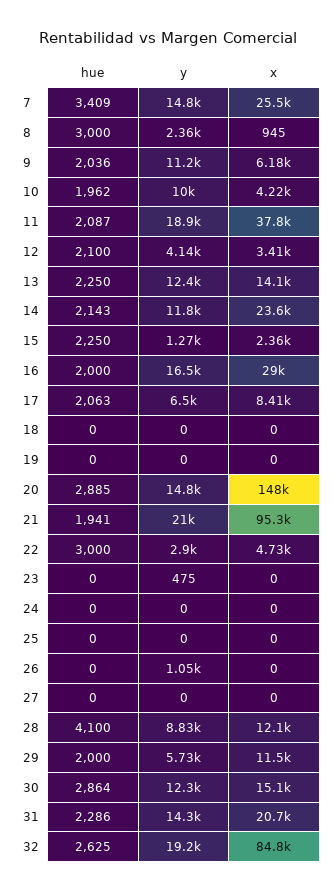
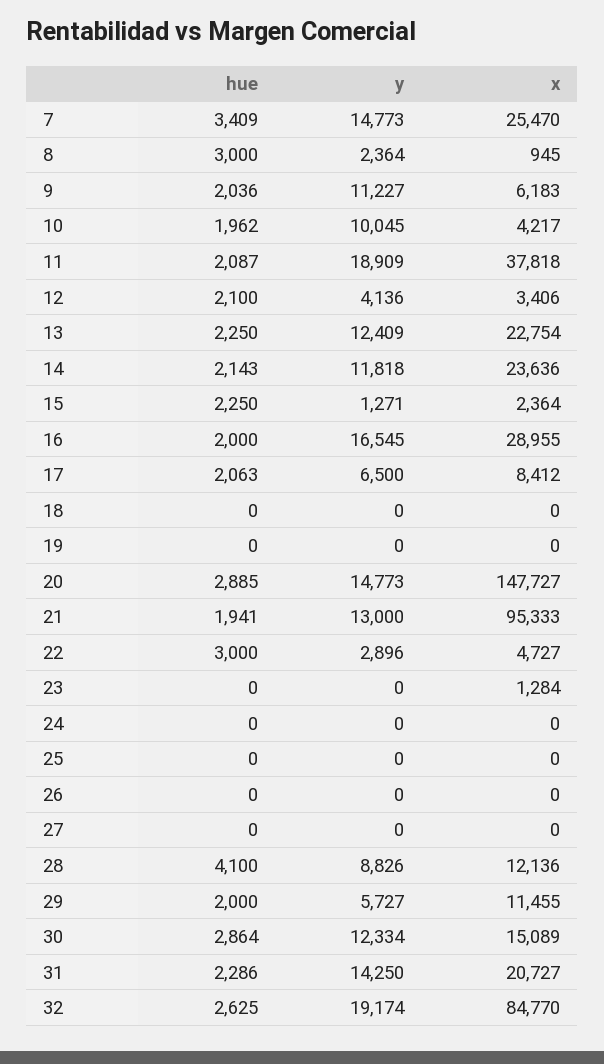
x, 13: 14100 -> 22754
y, 21: 21000 -> 13000
y, 23: 475 -> 0
x, 23: 0 -> 1284
y, 26: 1050 -> 0

